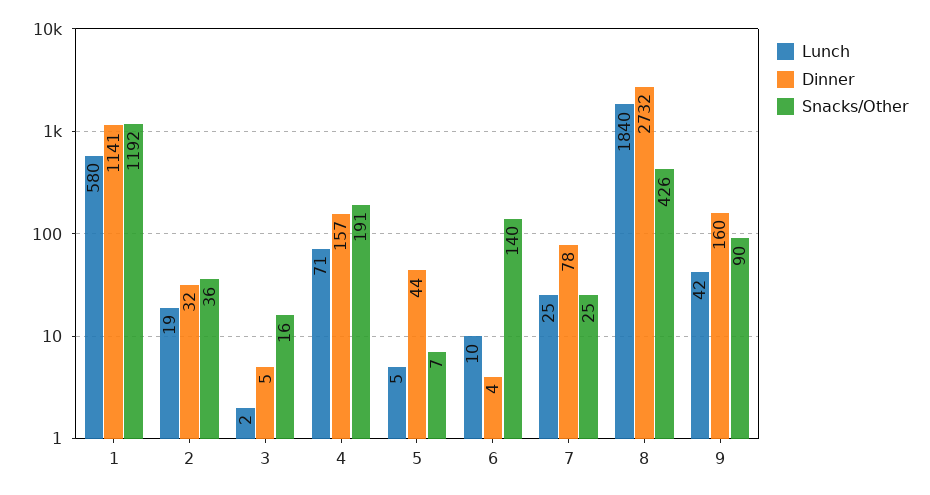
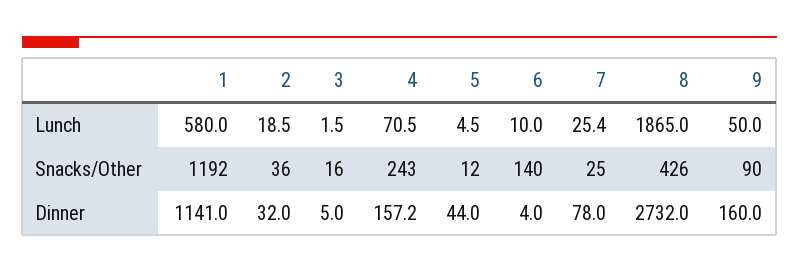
Snacks/Other, 4: 191 -> 243
Snacks/Other, 5: 7 -> 12
Lunch, 8: 1840 -> 1865
Lunch, 9: 42 -> 50

